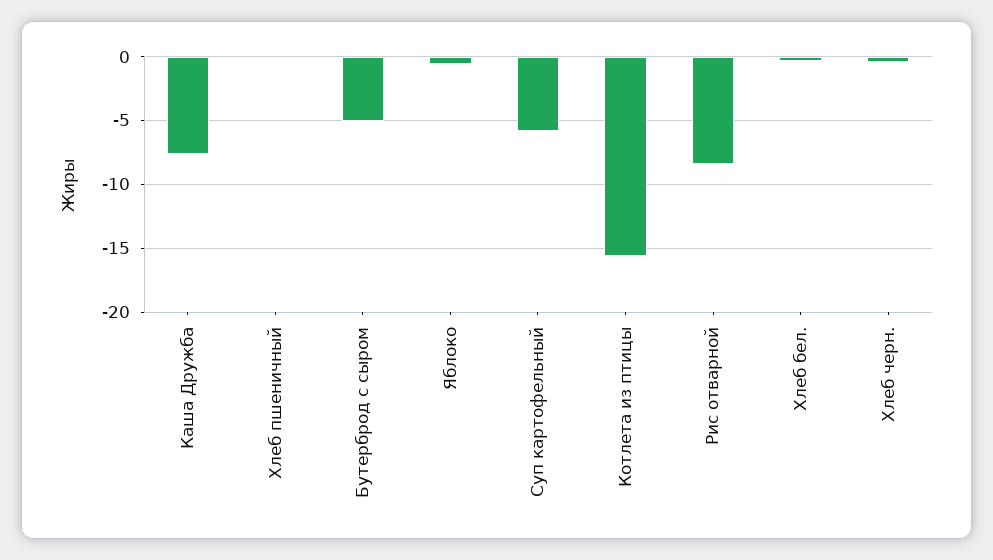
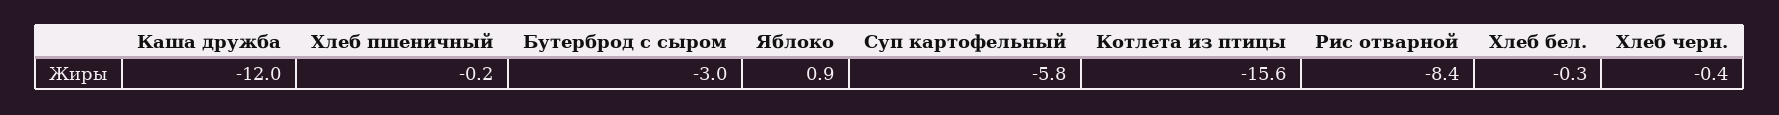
Каша Дружба: -7.5 -> -12
Бутерброд с сыром: -5 -> -3
Яблоко: -0.5 -> 0.9

